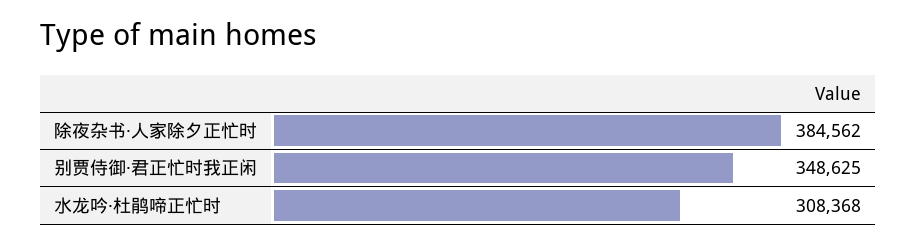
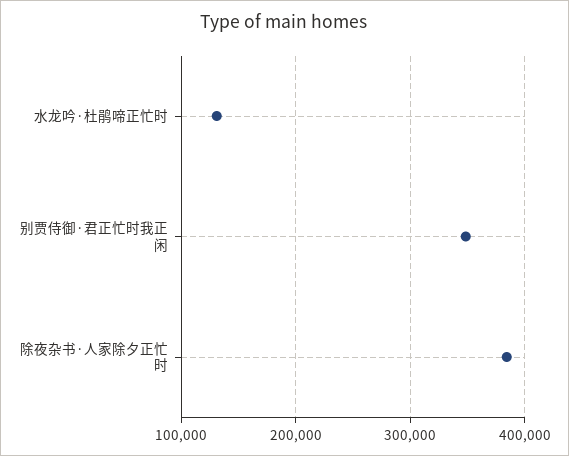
水龙吟·杜鹃啼正忙时: 308368 -> 130000

